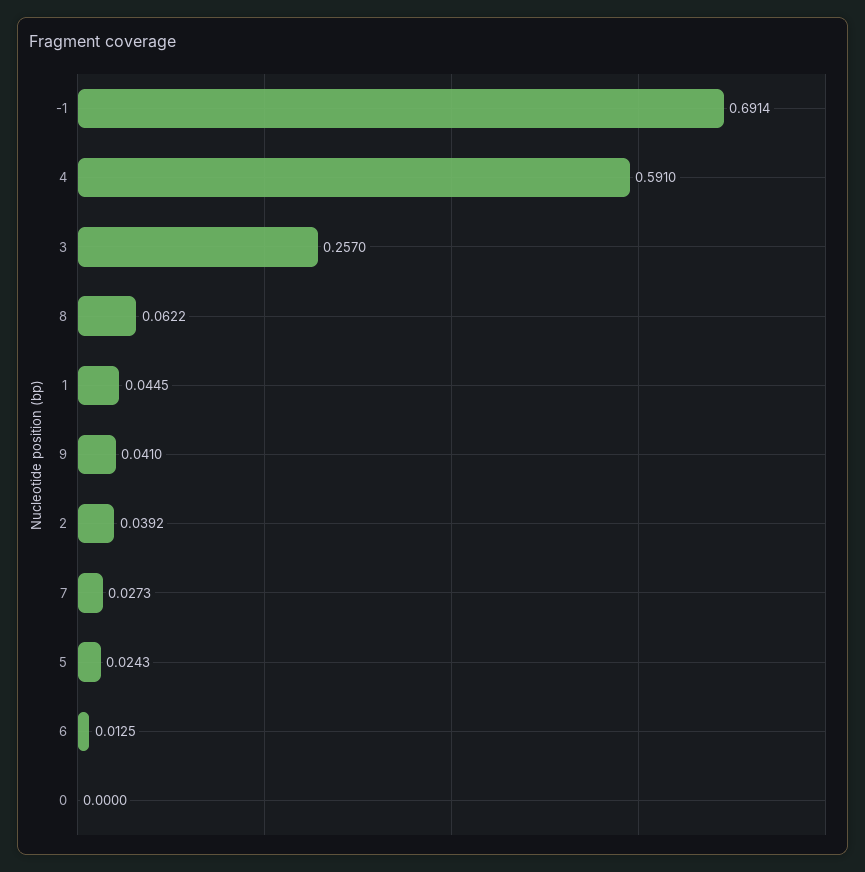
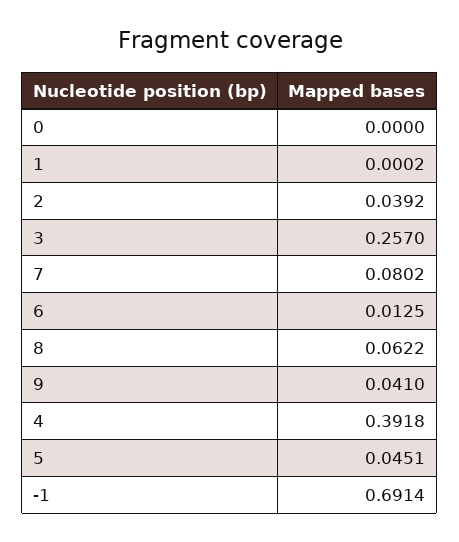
4: 0.591 -> 0.3918
1: 0.0445 -> 0.0002
7: 0.0273 -> 0.0802
5: 0.0243 -> 0.0451

